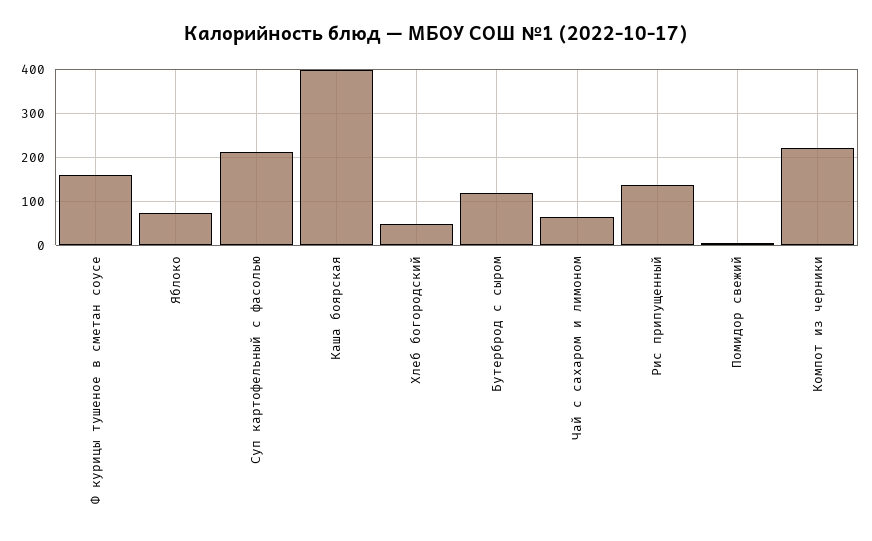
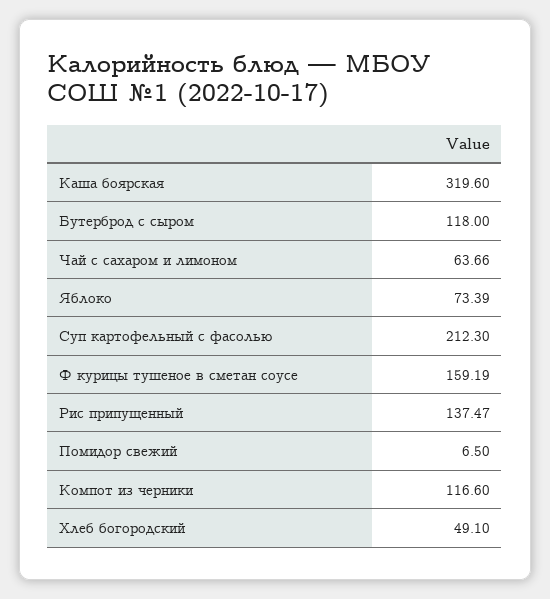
Каша боярская: 400 -> 319.6
Компот из черники: 220 -> 116.6

